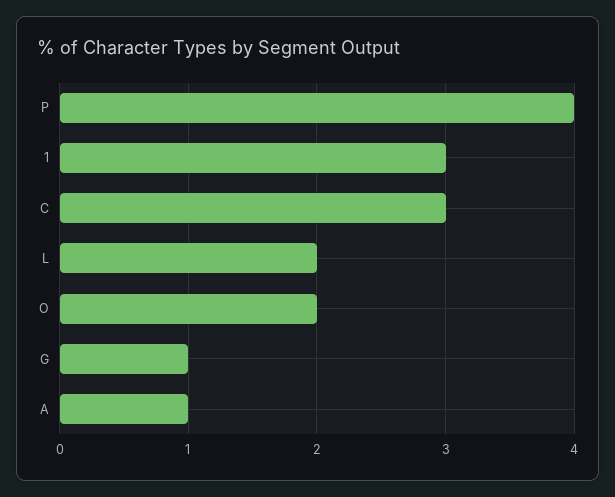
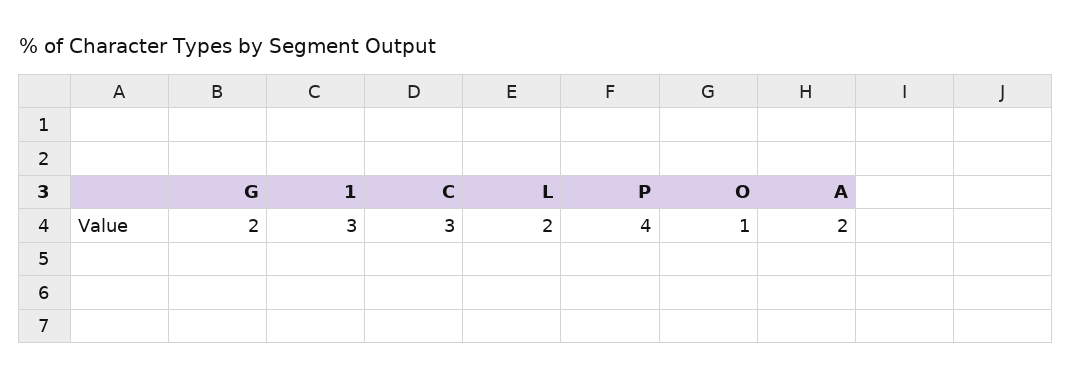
O: 2 -> 1
G: 1 -> 2
A: 1 -> 2

